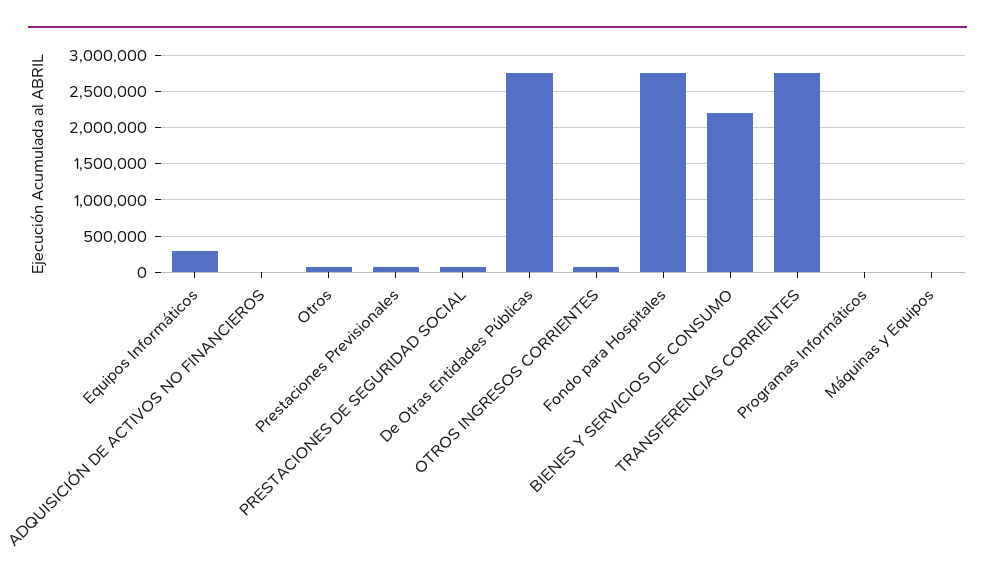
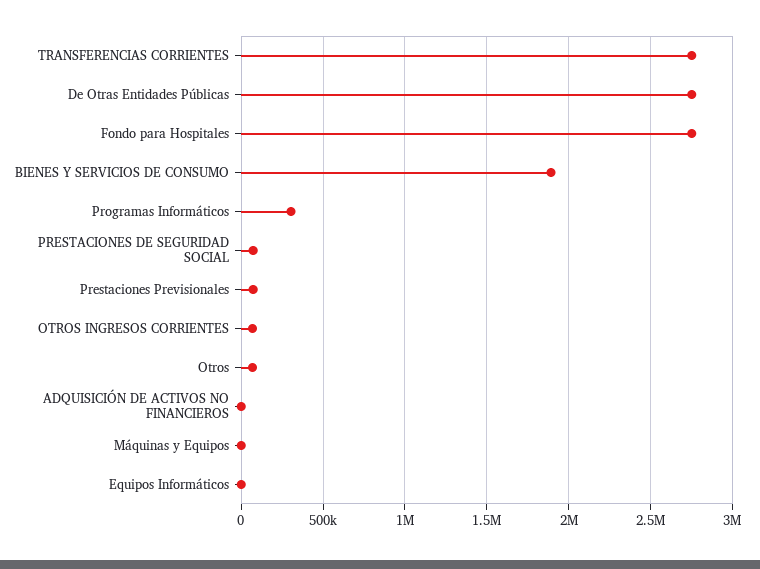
Equipos Informáticos: 300000 -> 0
BIENES Y SERVICIOS DE CONSUMO: 2200000 -> 1900000
Programas Informáticos: 0 -> 300000

